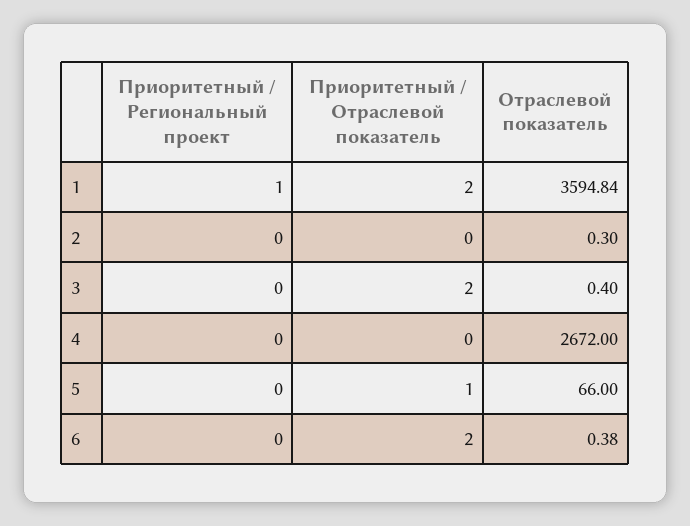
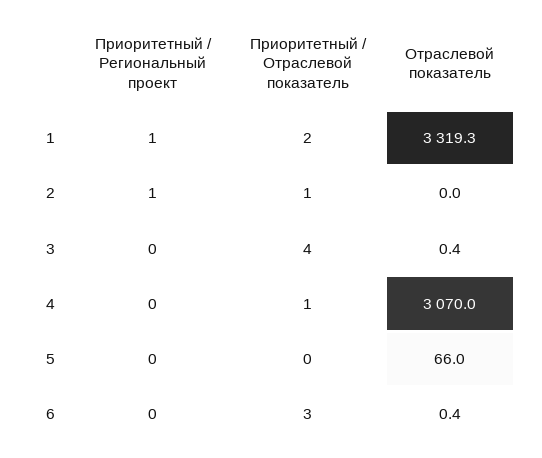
Отраслевой показатель, 1: 3594.84 -> 3319.3
Приоритетный / Региональный проект, 2: 0 -> 1
Приоритетный / Отраслевой показатель, 2: 0 -> 1
Отраслевой показатель, 2: 0.3 -> 0
Приоритетный / Отраслевой показатель, 3: 2 -> 4
Приоритетный / Отраслевой показатель, 4: 0 -> 1
Отраслевой показатель, 4: 2672 -> 3070
Приоритетный / Отраслевой показатель, 5: 1 -> 0
Приоритетный / Отраслевой показатель, 6: 2 -> 3

